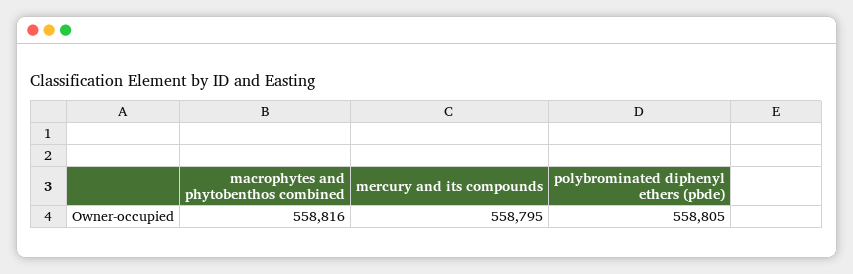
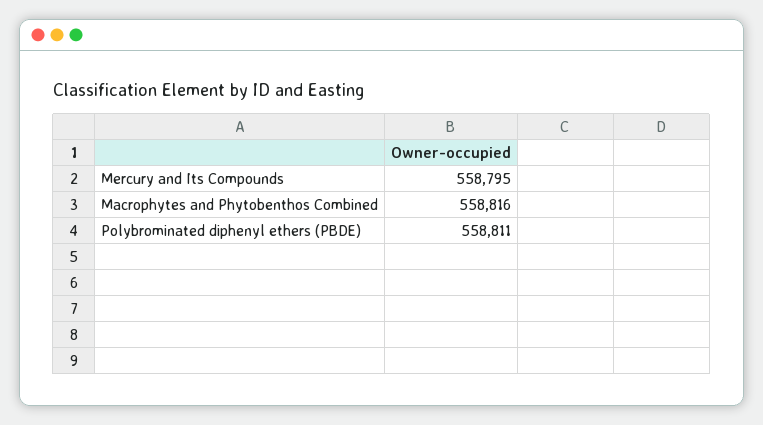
polybrominated diphenyl ethers (pbde): 558805 -> 558811

